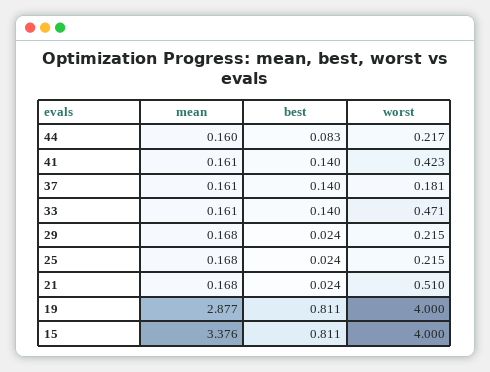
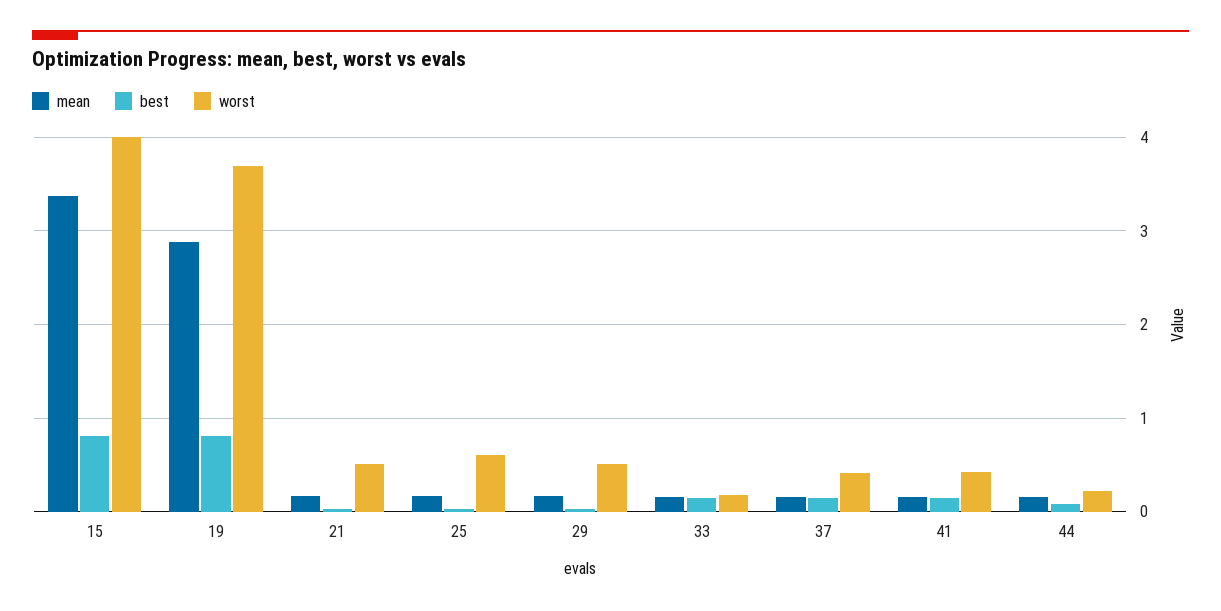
worst, 37: 0.181 -> 0.4
worst, 33: 0.471 -> 0.2
worst, 29: 0.215 -> 0.5
worst, 25: 0.215 -> 0.6
worst, 19: 4 -> 3.7

